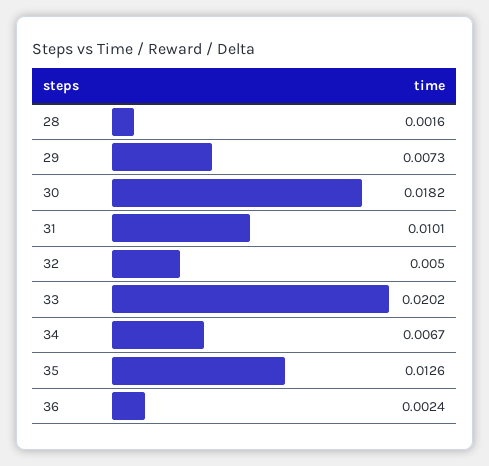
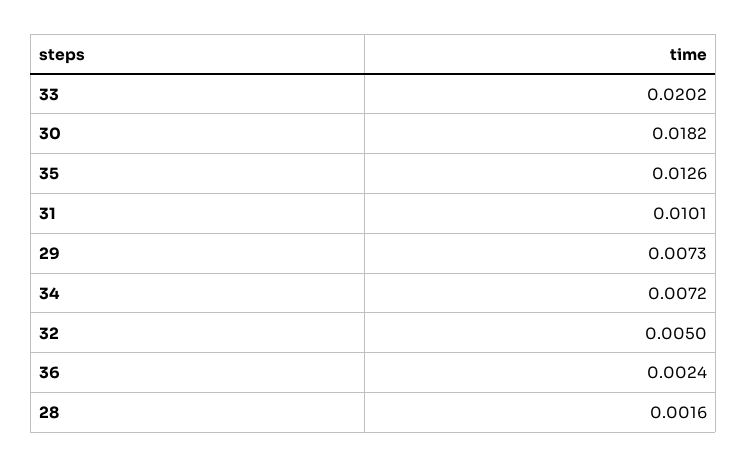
34: 0.0067 -> 0.0072

